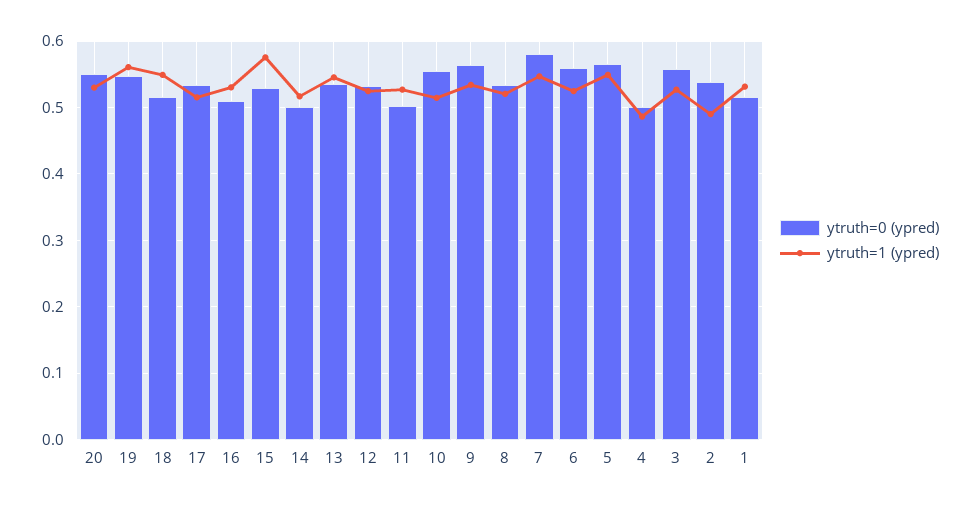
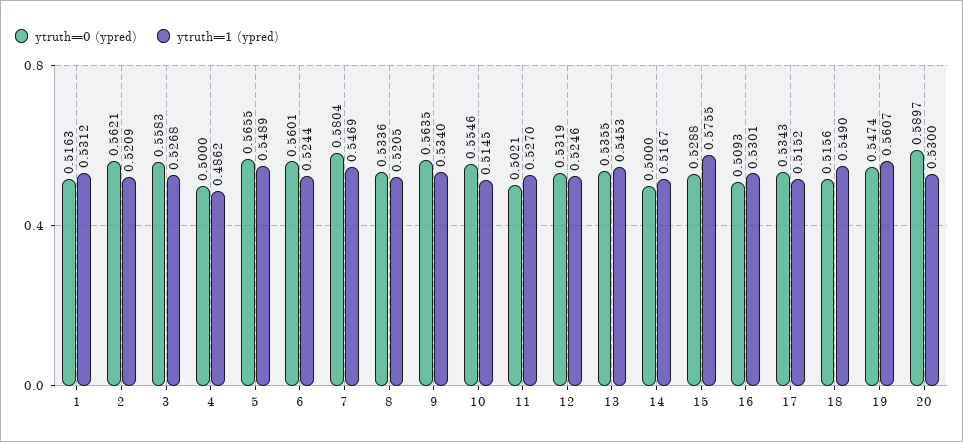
ytruth=0 (ypred), 20: 0.55 -> 0.5897
ytruth=0 (ypred), 2: 0.54 -> 0.5621
ytruth=1 (ypred), 2: 0.49 -> 0.5209

